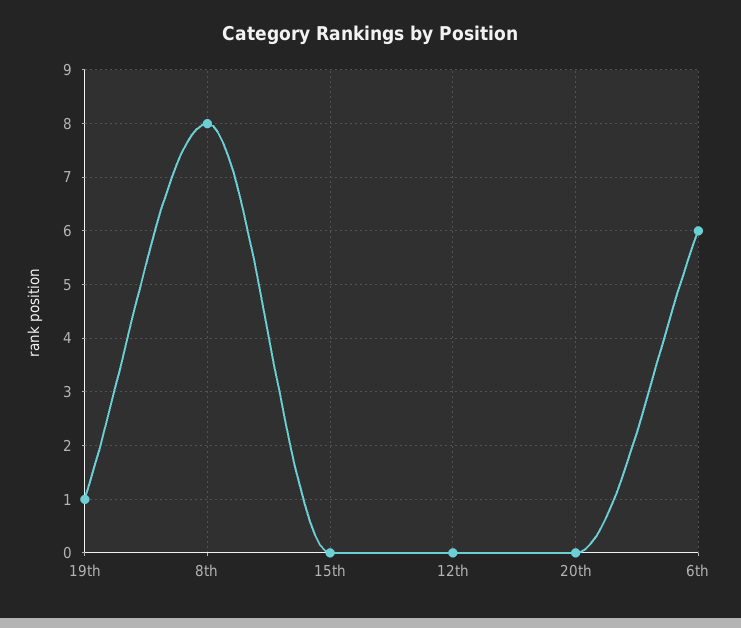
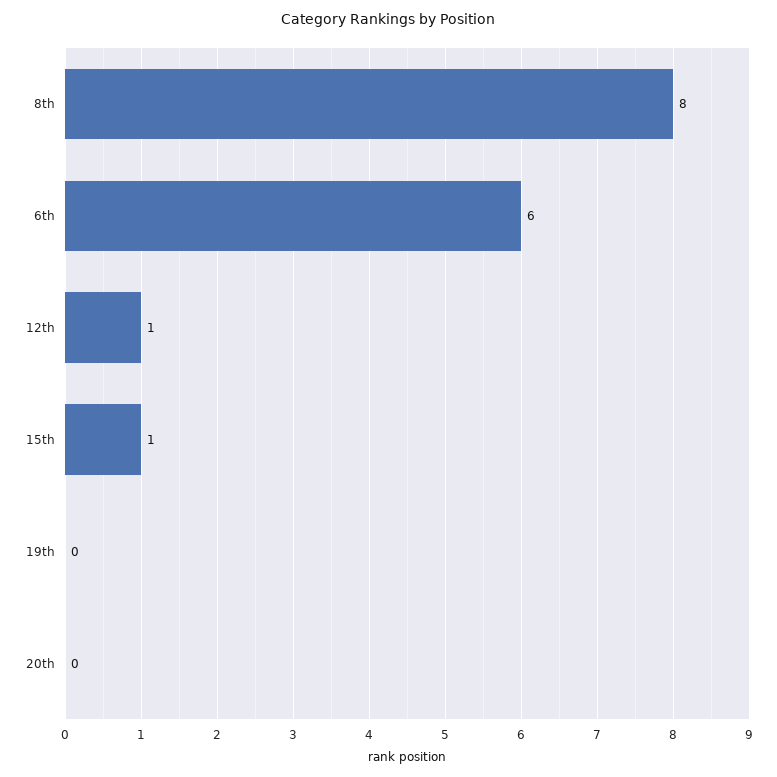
19th: 1 -> 0
15th: 0 -> 1
12th: 0 -> 1

